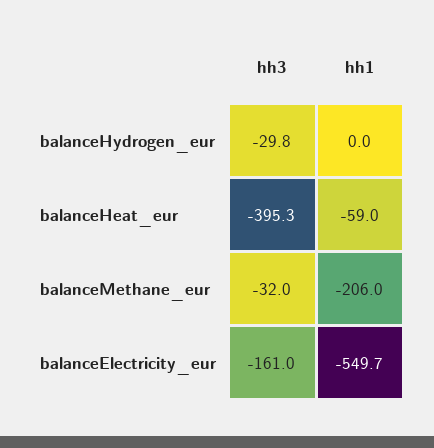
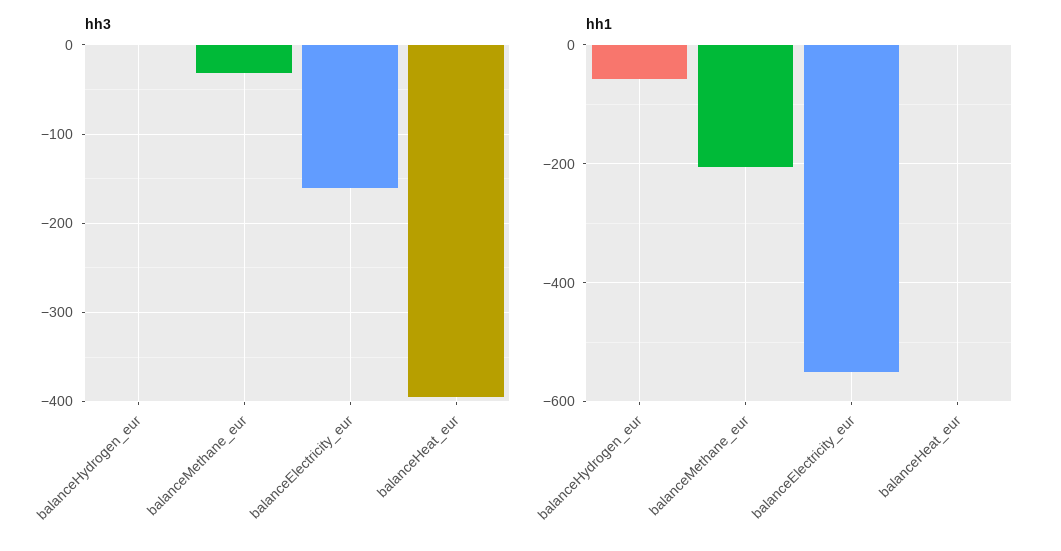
hh3, balanceHydrogen_eur: -29.8 -> 0
hh1, balanceHydrogen_eur: 0 -> -60
hh1, balanceHeat_eur: -59 -> 0

